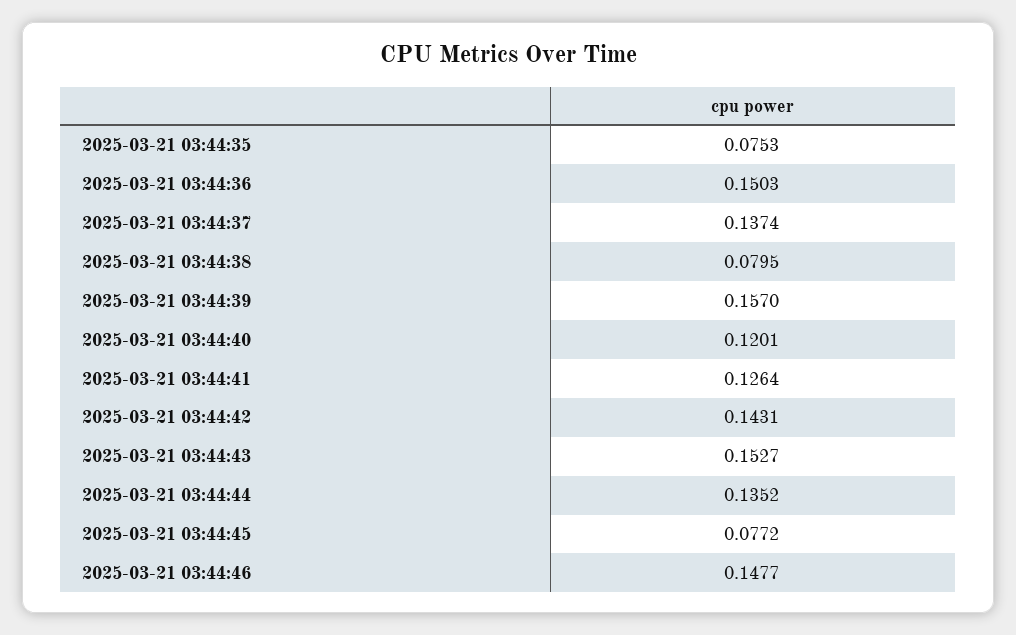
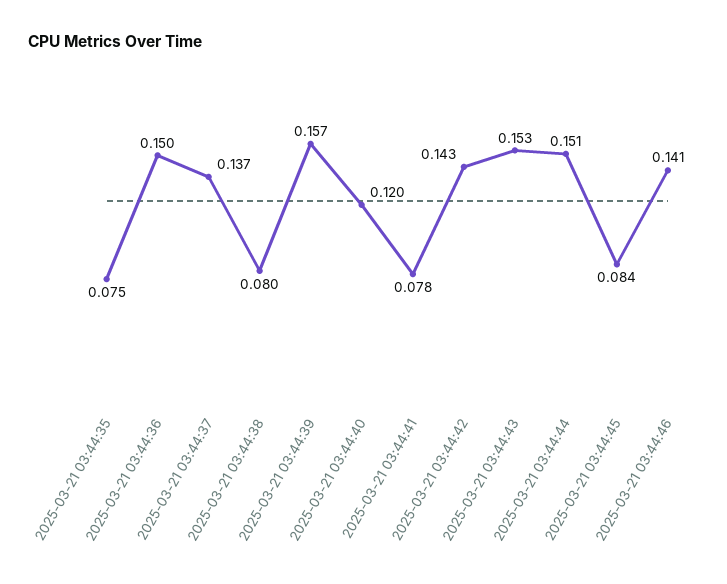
2025-03-21 03:44:41: 0.1264 -> 0.078
2025-03-21 03:44:44: 0.1352 -> 0.151
2025-03-21 03:44:45: 0.0772 -> 0.084
2025-03-21 03:44:46: 0.1477 -> 0.141

